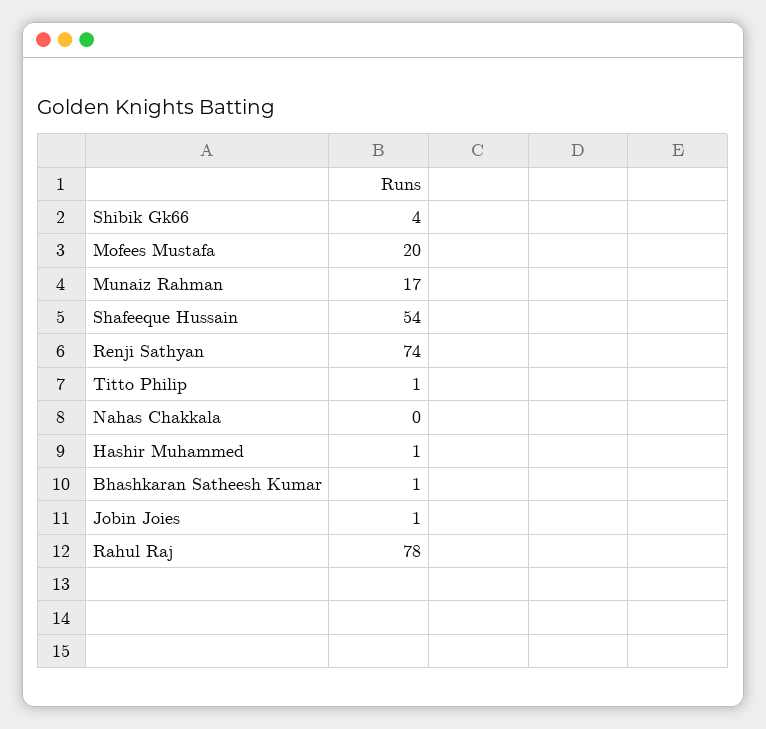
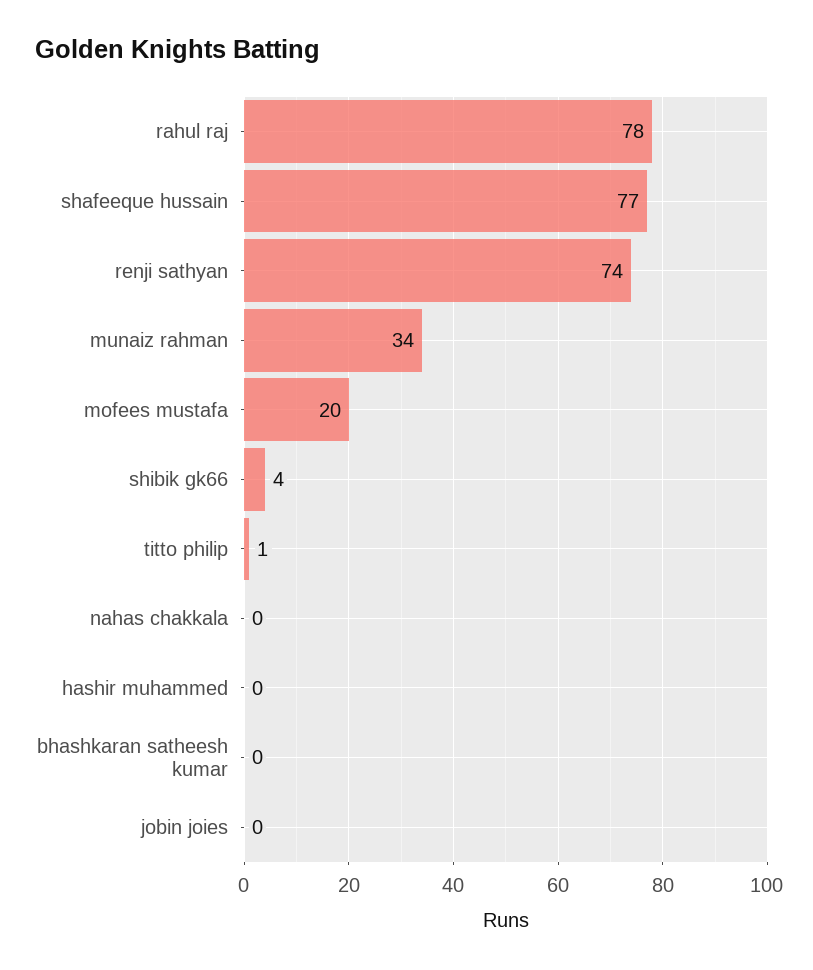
Munaiz Rahman: 17 -> 34
Shafeeque Hussain: 54 -> 77
Hashir Muhammed: 1 -> 0
Bhashkaran Satheesh Kumar: 1 -> 0
Jobin Joies: 1 -> 0

